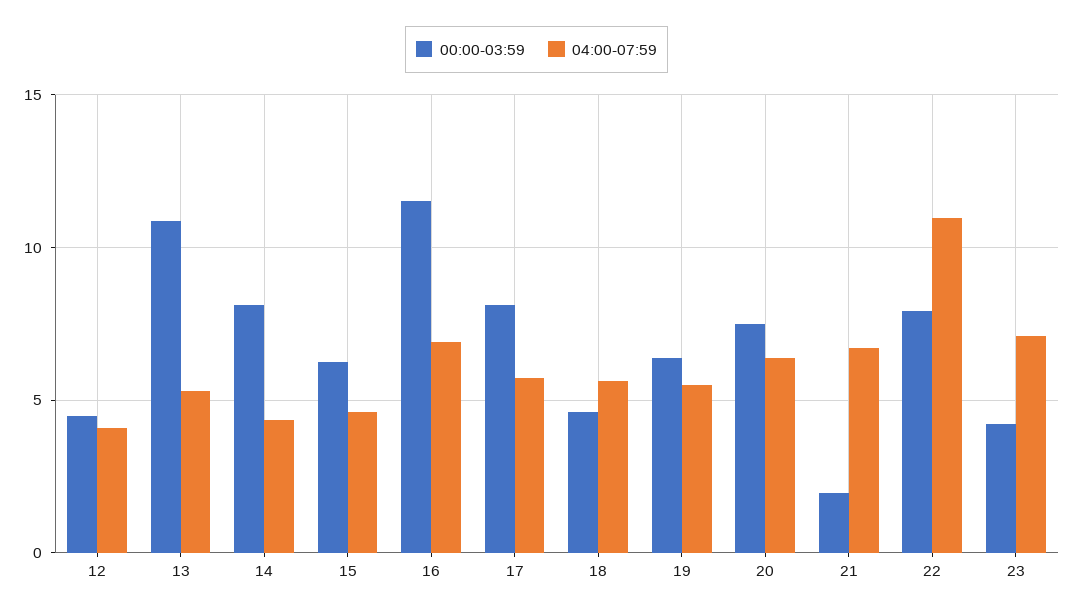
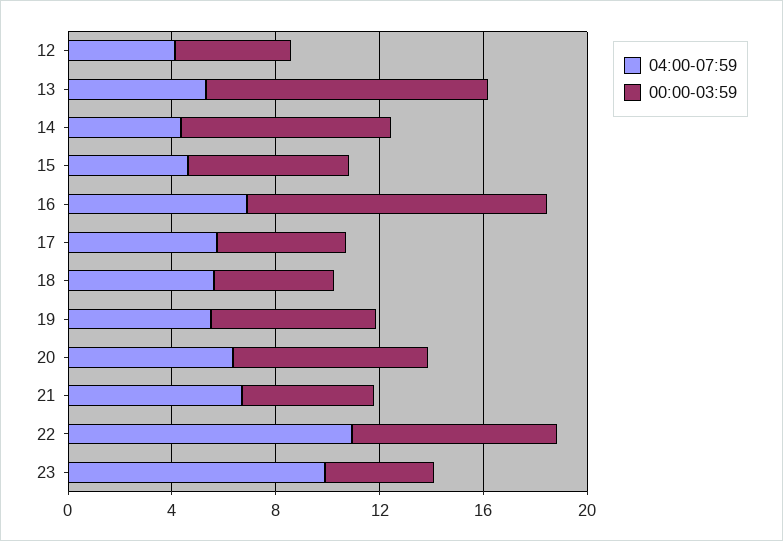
00:00-03:59, 17: 8 -> 5
00:00-03:59, 21: 2 -> 5
04:00-07:59, 23: 7 -> 10

